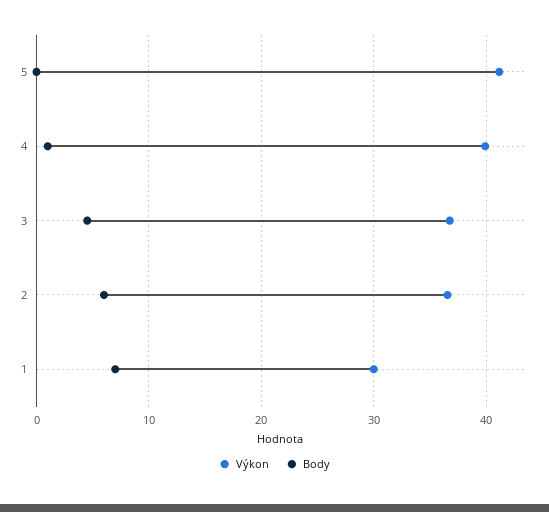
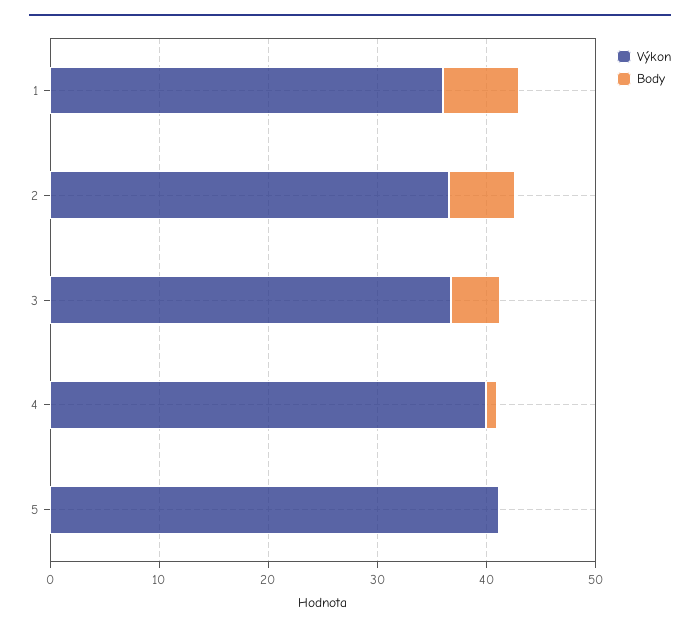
Výkon, 1: 30 -> 36

